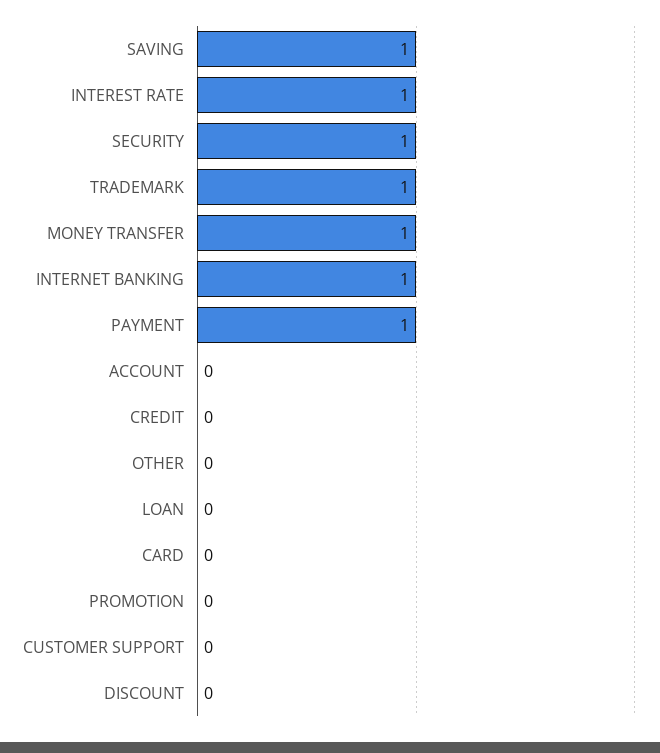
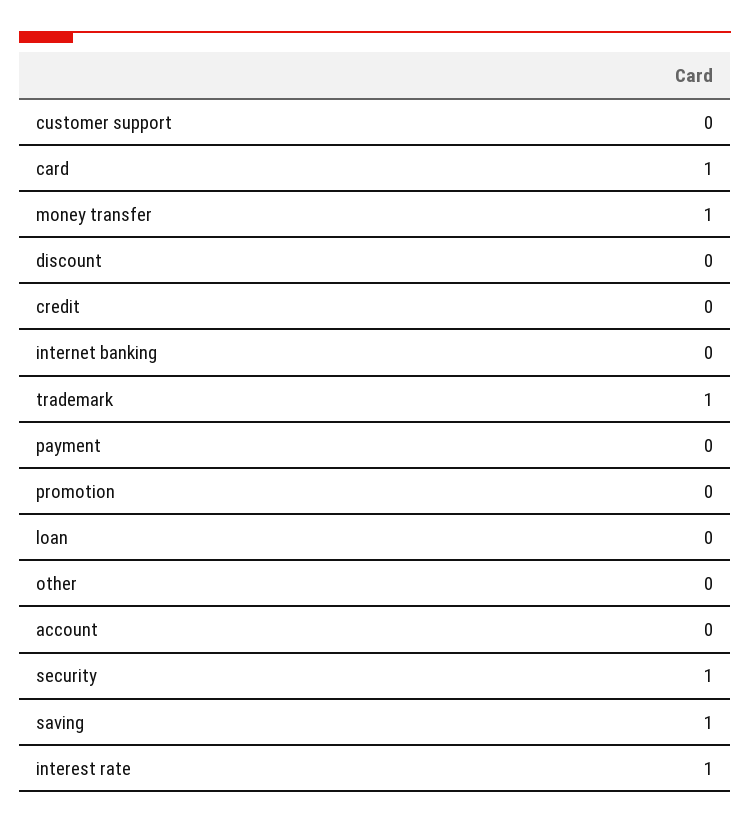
INTERNET BANKING: 1 -> 0
PAYMENT: 1 -> 0
CARD: 0 -> 1

